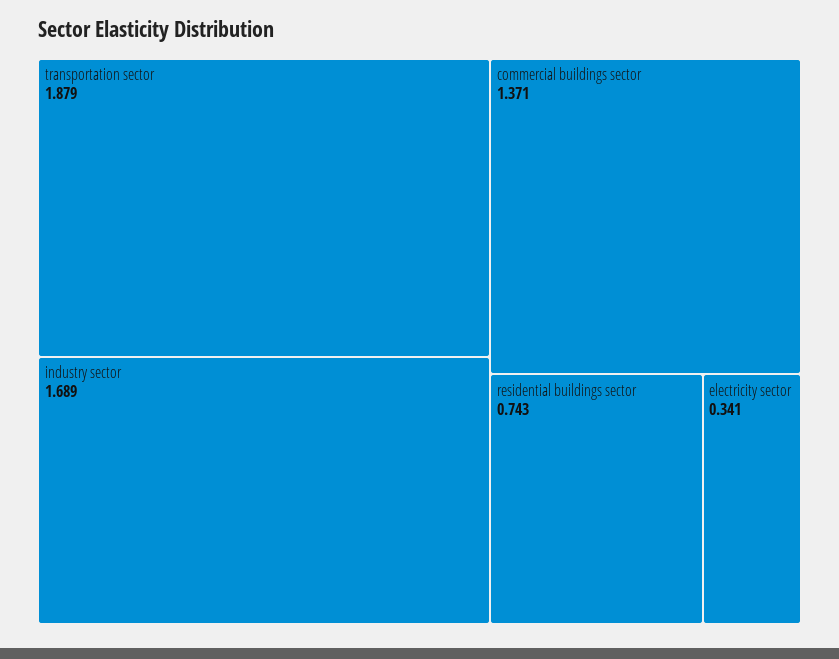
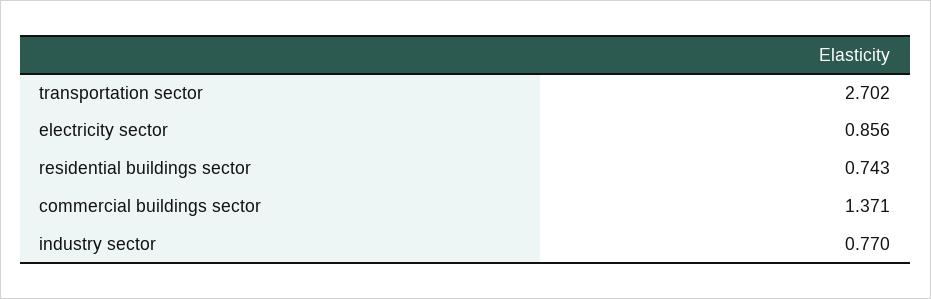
transportation sector: 1.879 -> 2.702
industry sector: 1.689 -> 0.77
electricity sector: 0.341 -> 0.856

